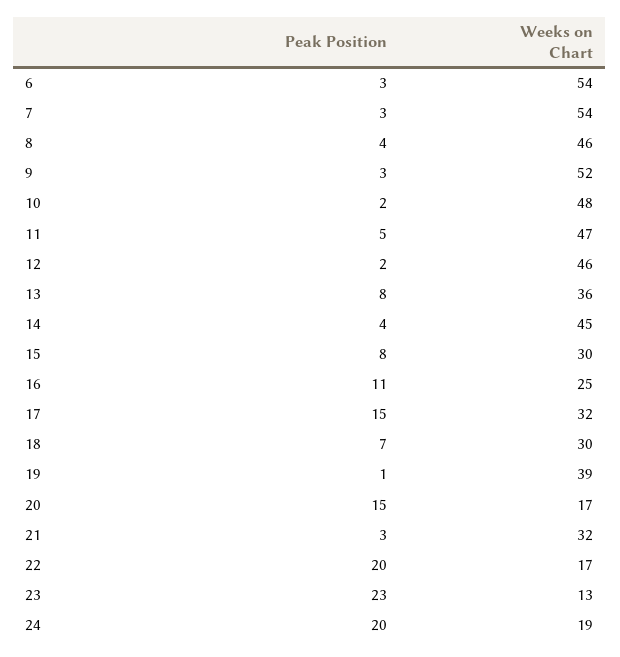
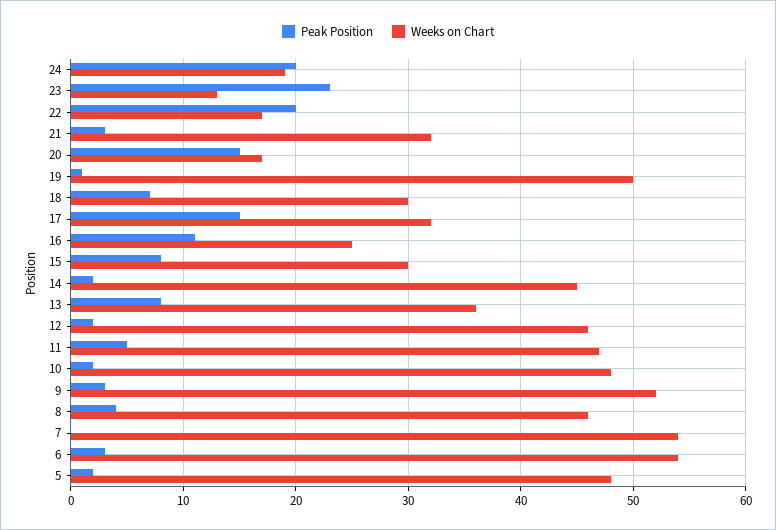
Peak Position, 7: 3 -> 0
Peak Position, 14: 4 -> 2
Weeks on Chart, 19: 39 -> 50
Peak Position, 5: none -> 2
Weeks on Chart, 5: none -> 48

